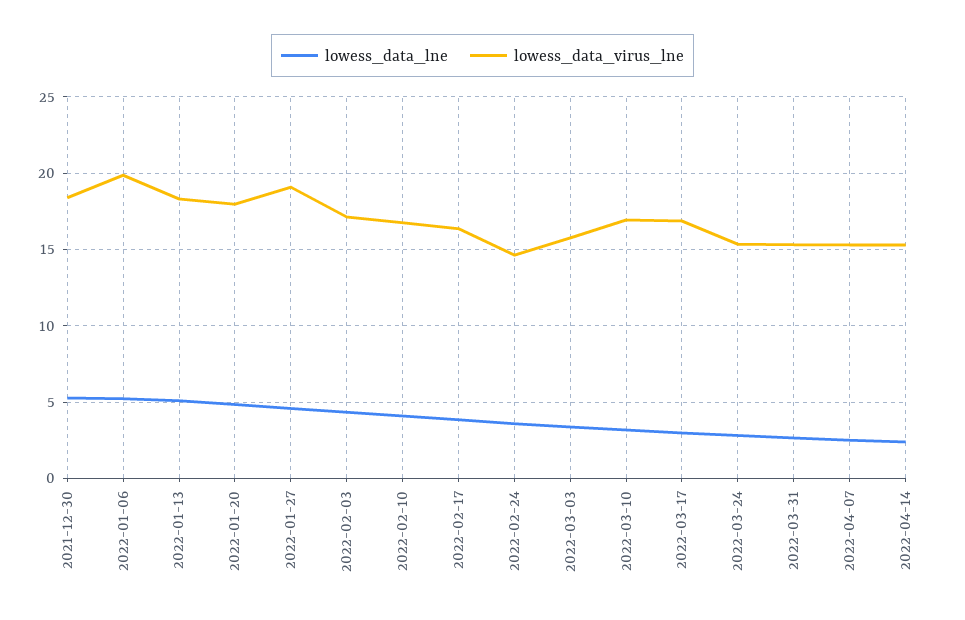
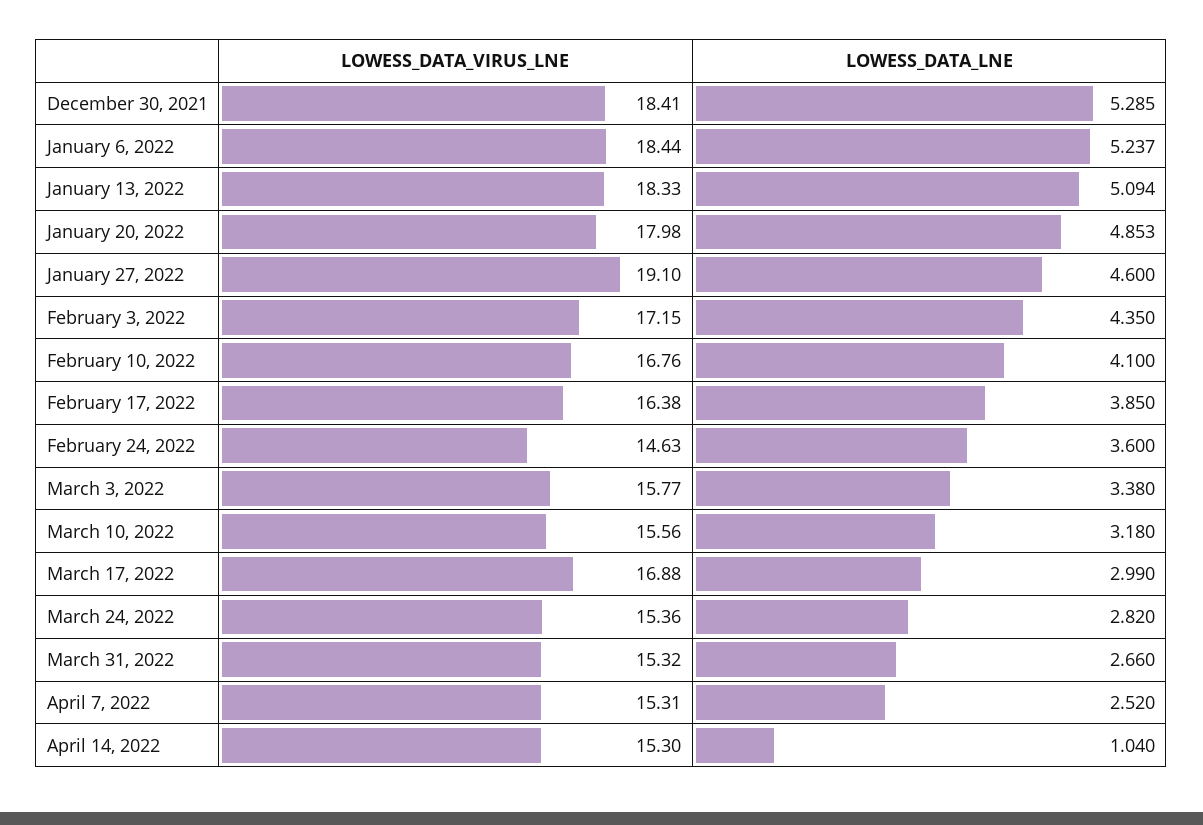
lowess_data_virus_lne, 2022-01-06: 20 -> 18.44
lowess_data_virus_lne, 2022-03-10: 17 -> 15.56
lowess_data_lne, 2022-04-14: 2.5 -> 1.04

